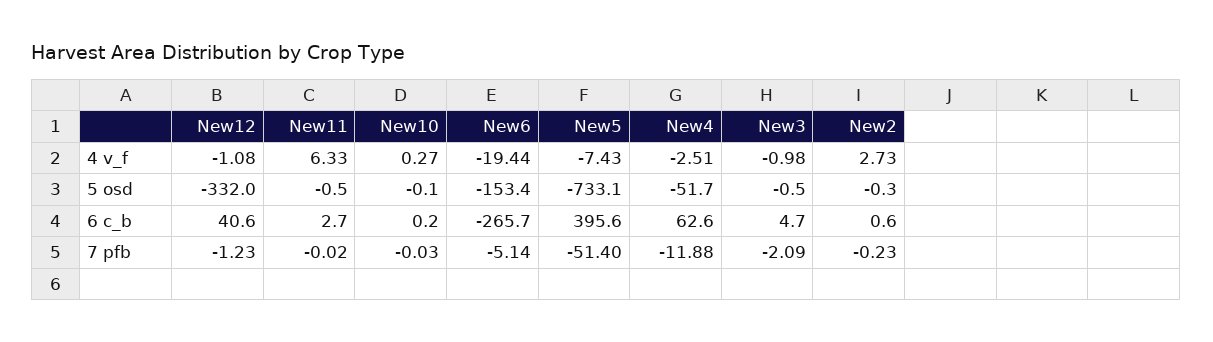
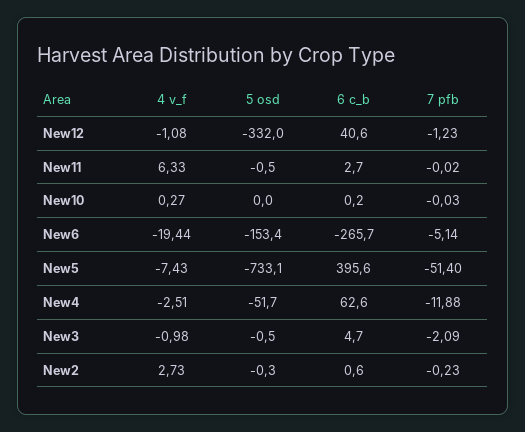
New10, 5 osd: -0.1 -> 0

